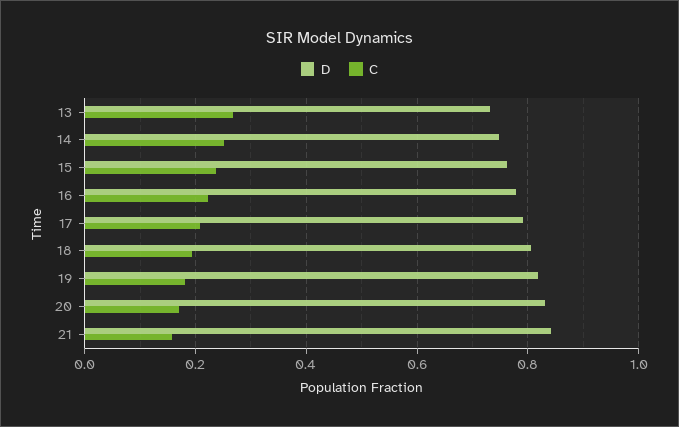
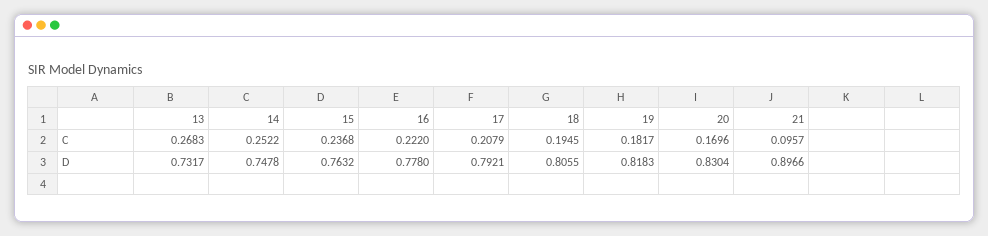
D, 21: 0.84 -> 0.8966
C, 21: 0.16 -> 0.0957

